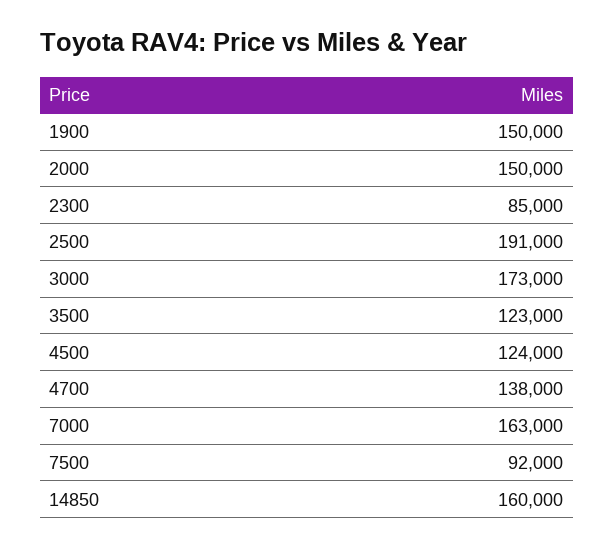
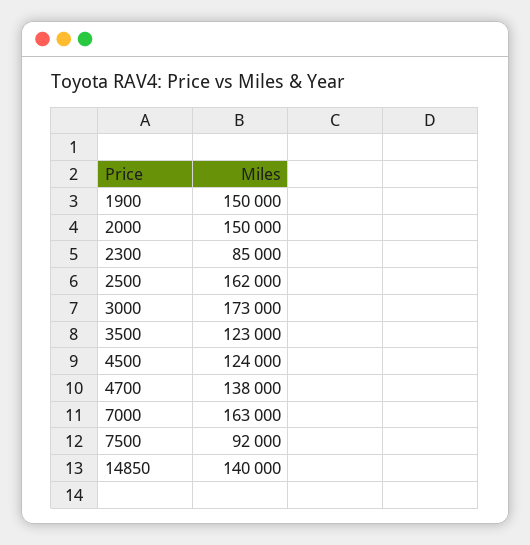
2500: 191000 -> 162000
14850: 160000 -> 140000

